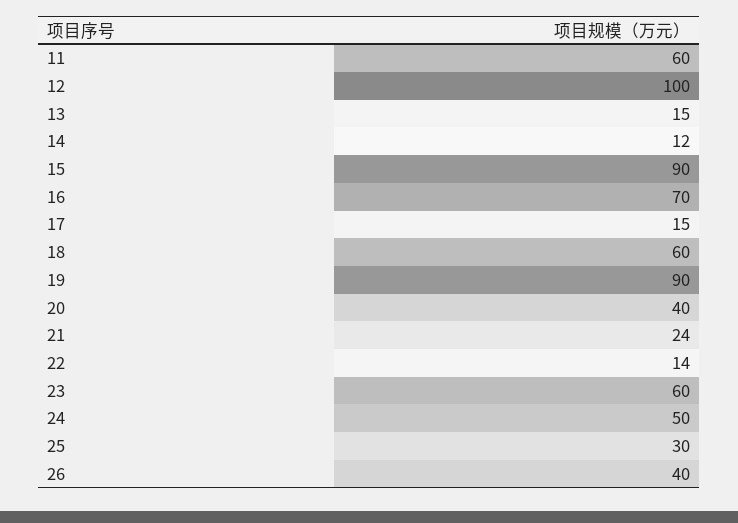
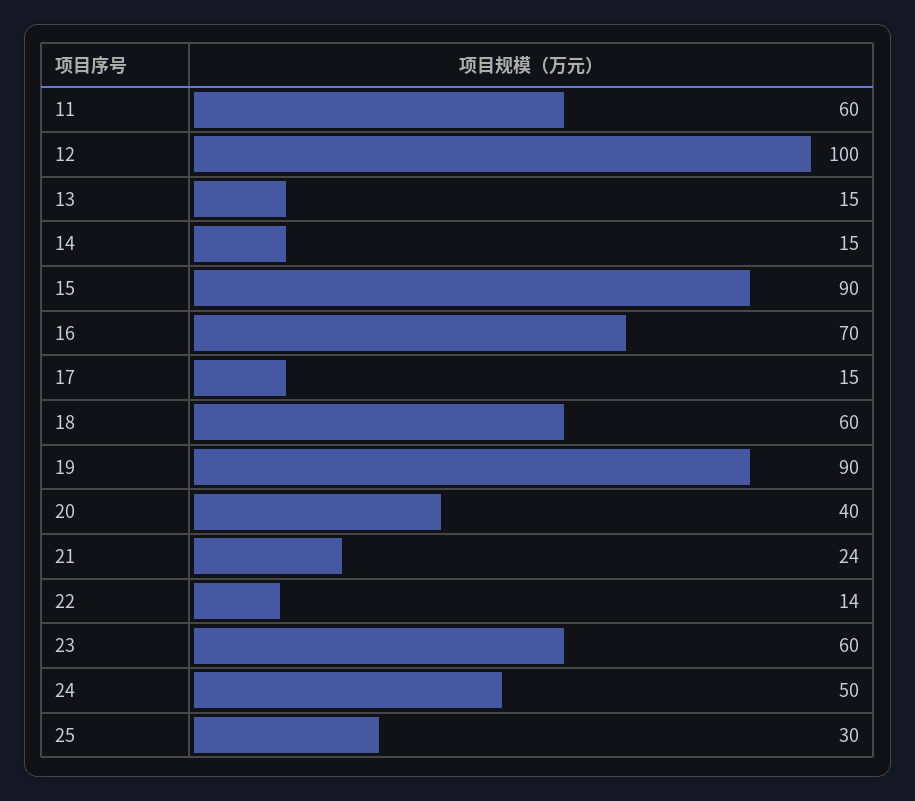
14: 12 -> 15
26: 40 -> none

